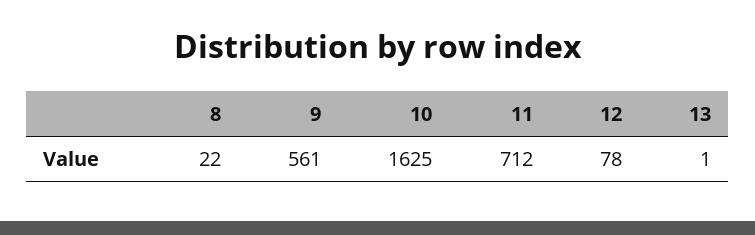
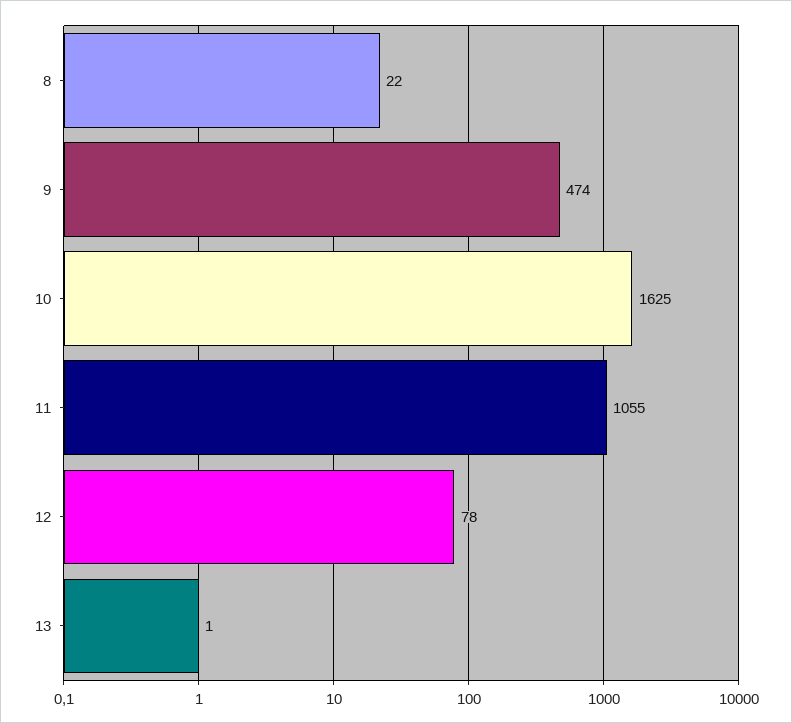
9: 561 -> 474
11: 712 -> 1055

